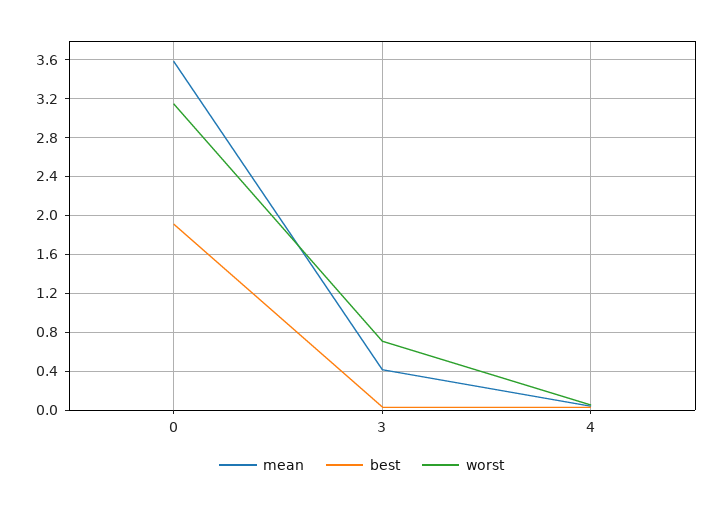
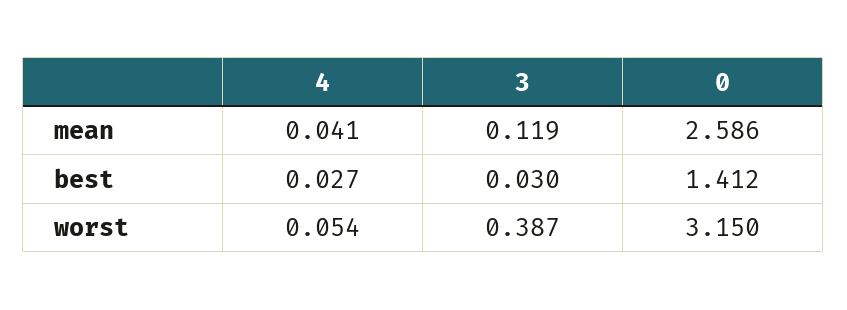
mean, 0: 3.6 -> 2.586
best, 0: 1.9 -> 1.412
mean, 3: 0.4 -> 0.119
worst, 3: 0.7 -> 0.387

